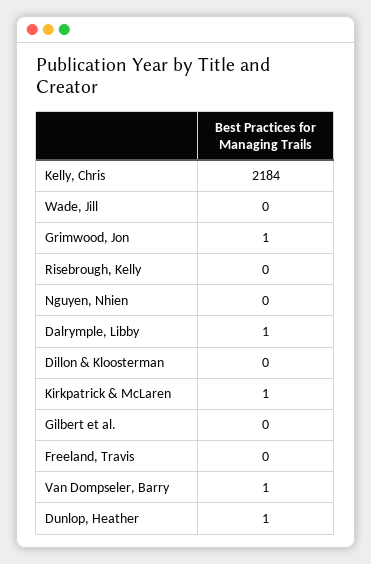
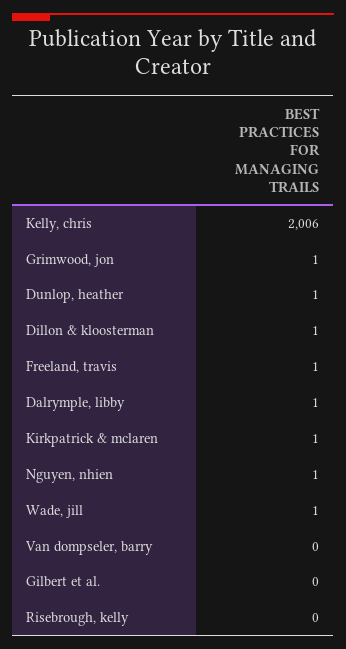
Kelly, Chris: 2184 -> 2006
Wade, Jill: 0 -> 1
Nguyen, Nhien: 0 -> 1
Dillon & Kloosterman: 0 -> 1
Freeland, Travis: 0 -> 1
Van Dompseler, Barry: 1 -> 0

